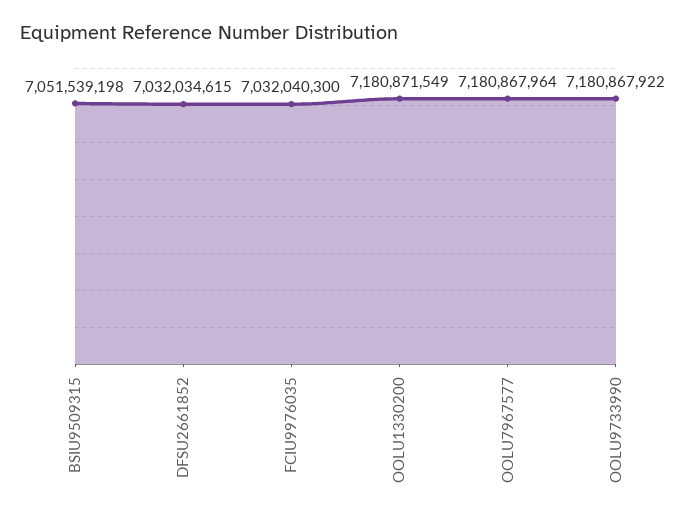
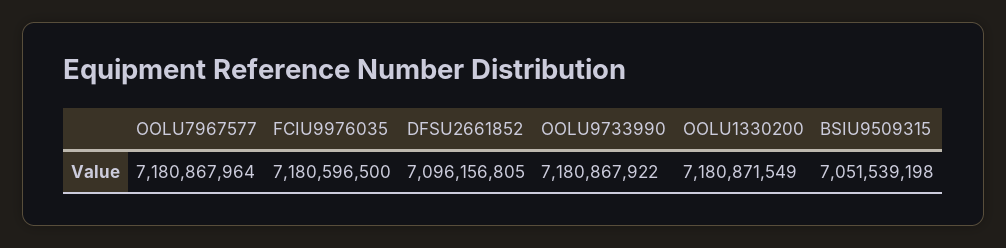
DFSU2661852: 7032034615 -> 7096156805
FCIU9976035: 7032040300 -> 7180596500

